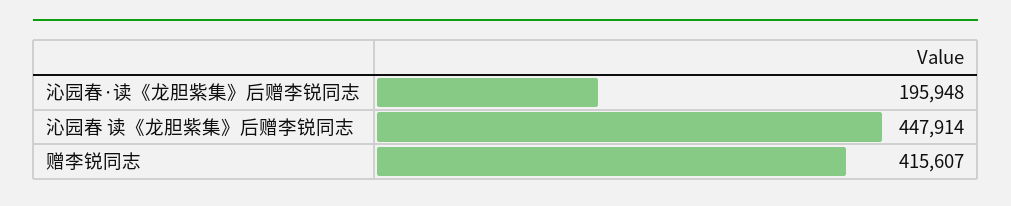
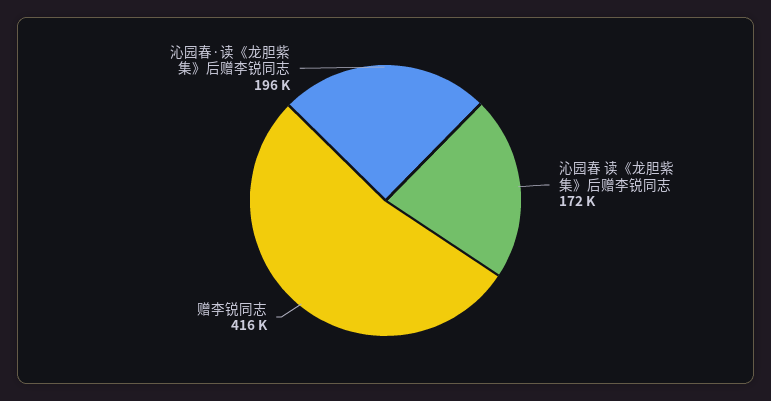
沁园春 读《龙胆紫集》后赠李锐同志: 447914 -> 172000

